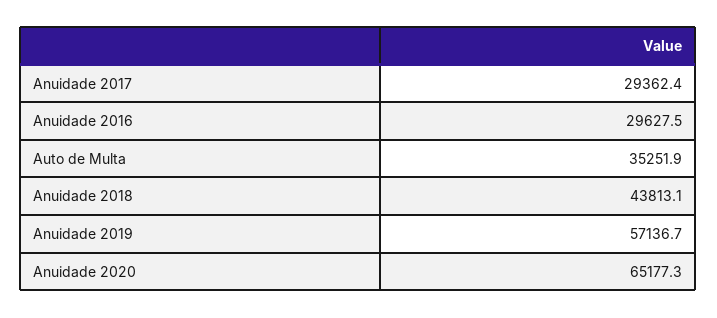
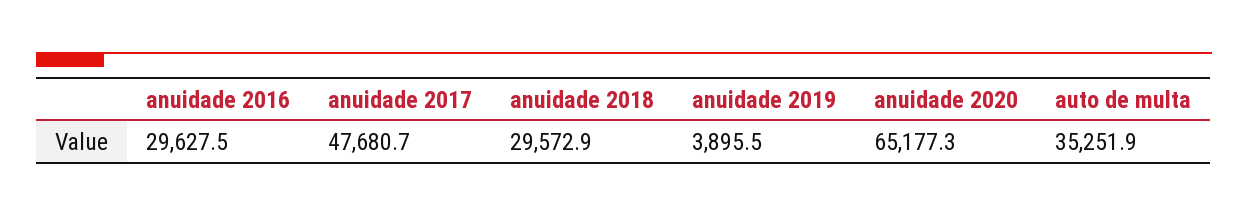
Anuidade 2017: 29362.4 -> 47680.7
Anuidade 2018: 43813.1 -> 29572.9
Anuidade 2019: 57136.7 -> 3895.5

